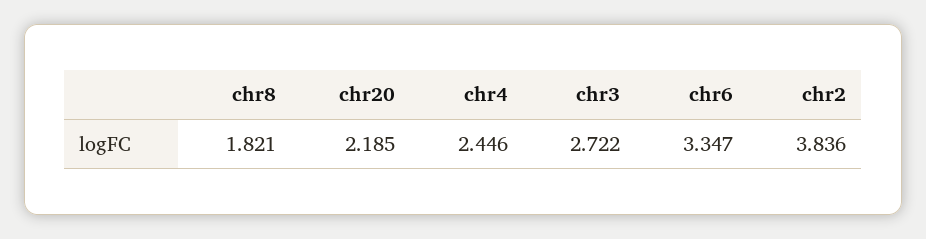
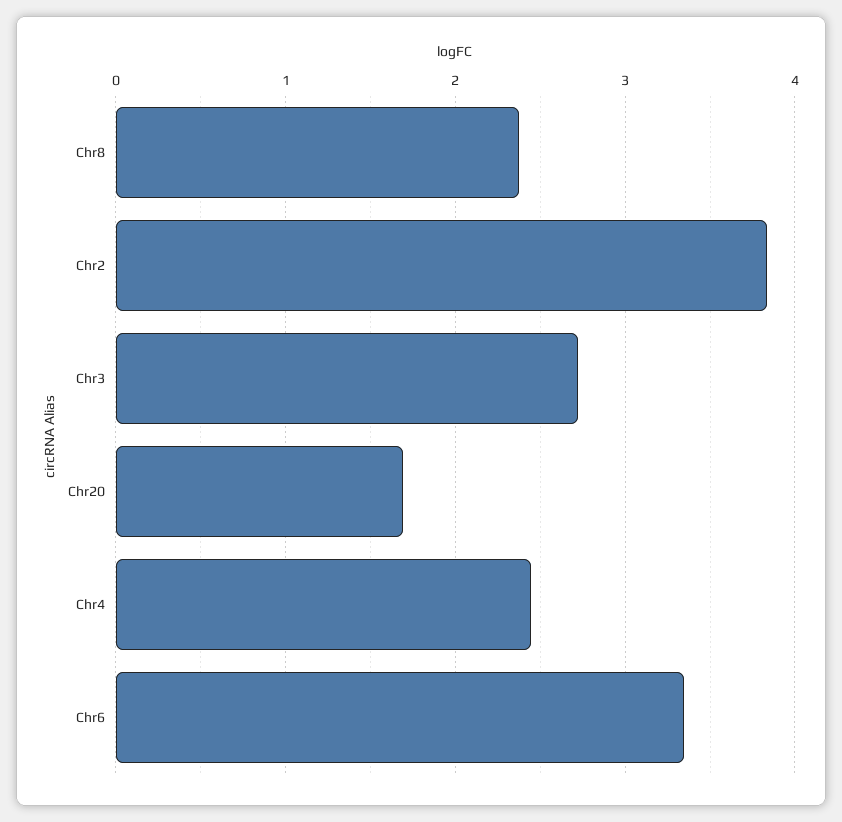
chr8: 1.821 -> 2.4
chr20: 2.185 -> 1.7

